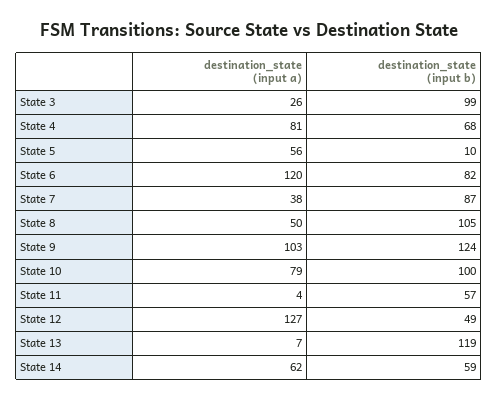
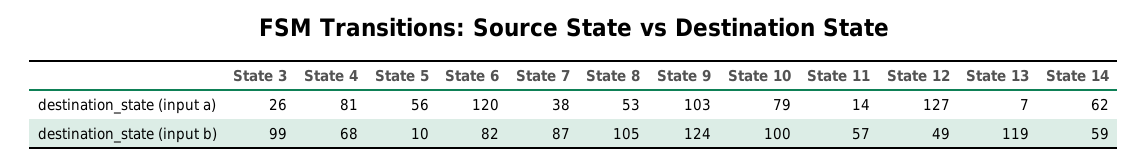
destination_state (input a), State 8: 50 -> 53
destination_state (input a), State 11: 4 -> 14

